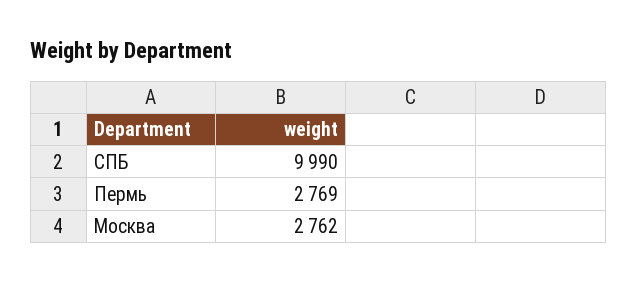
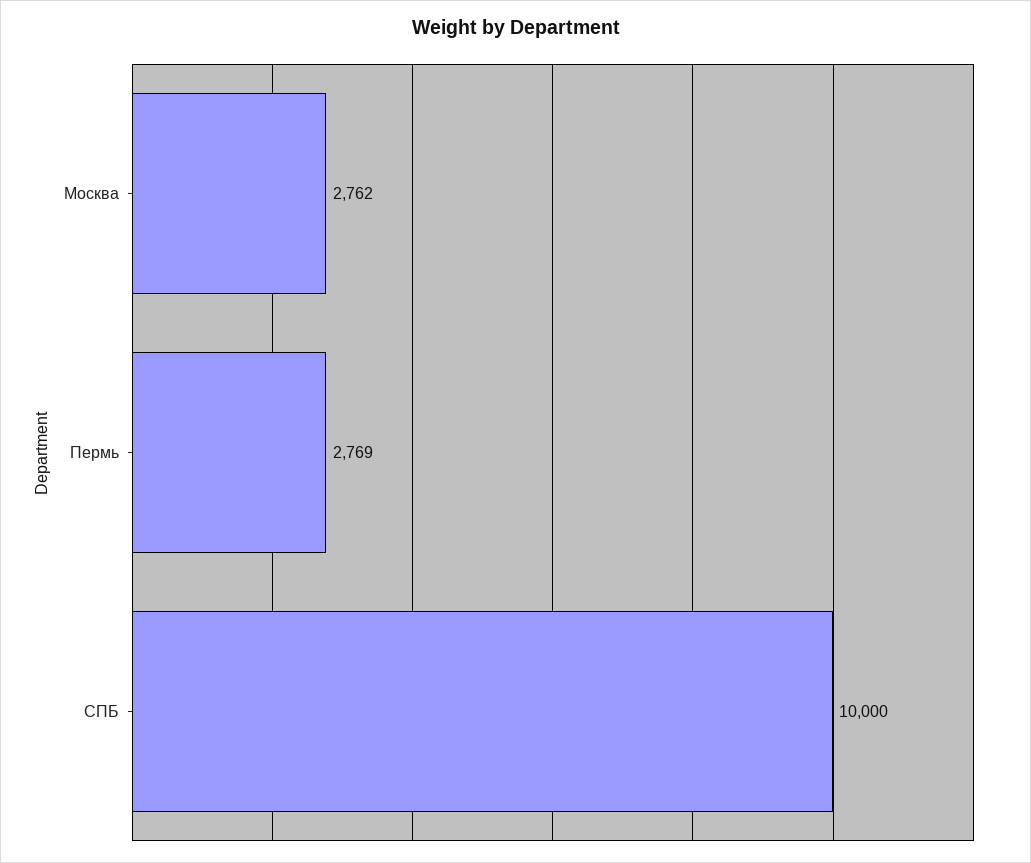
СПБ: 9990 -> 10000

